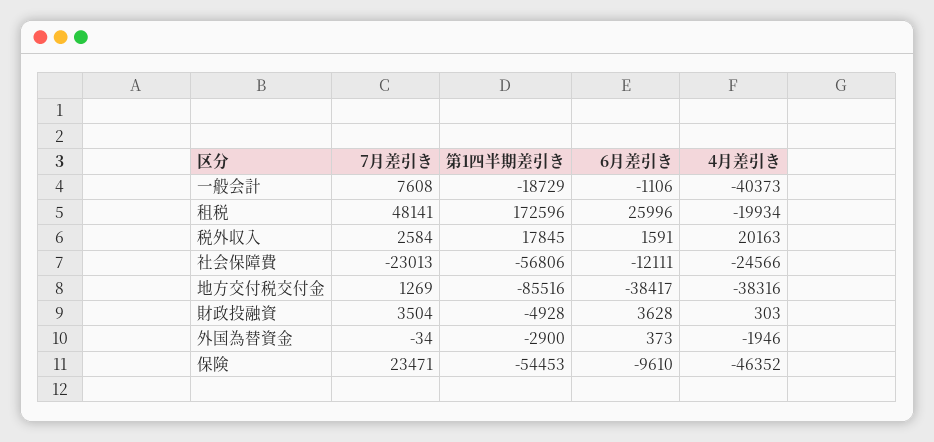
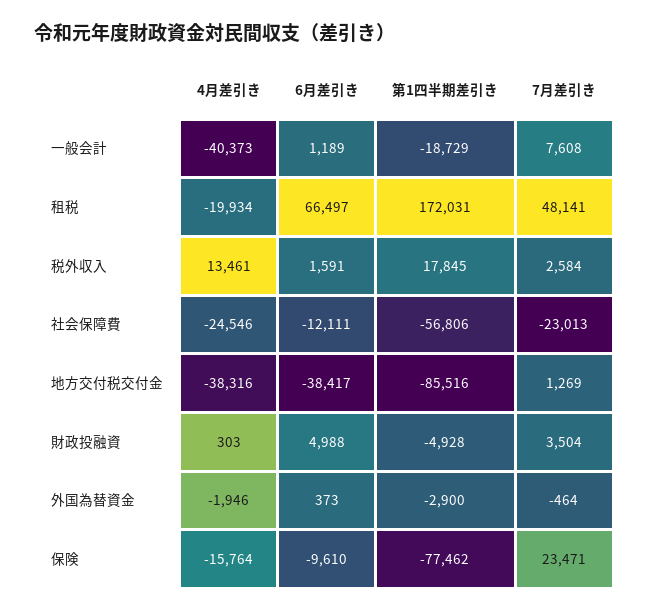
6月差引き, 一般会計: -1106 -> 1189
第1四半期差引き, 租税: 172596 -> 172031
6月差引き, 租税: 25996 -> 66497
4月差引き, 税外収入: 20163 -> 13461
4月差引き, 社会保障費: -24566 -> -24546
6月差引き, 財政投融資: 3628 -> 4988
7月差引き, 外国為替資金: -34 -> -464
第1四半期差引き, 保険: -54453 -> -77462
4月差引き, 保険: -46352 -> -15764

